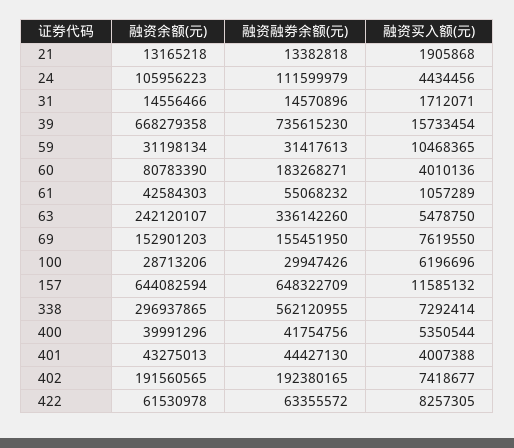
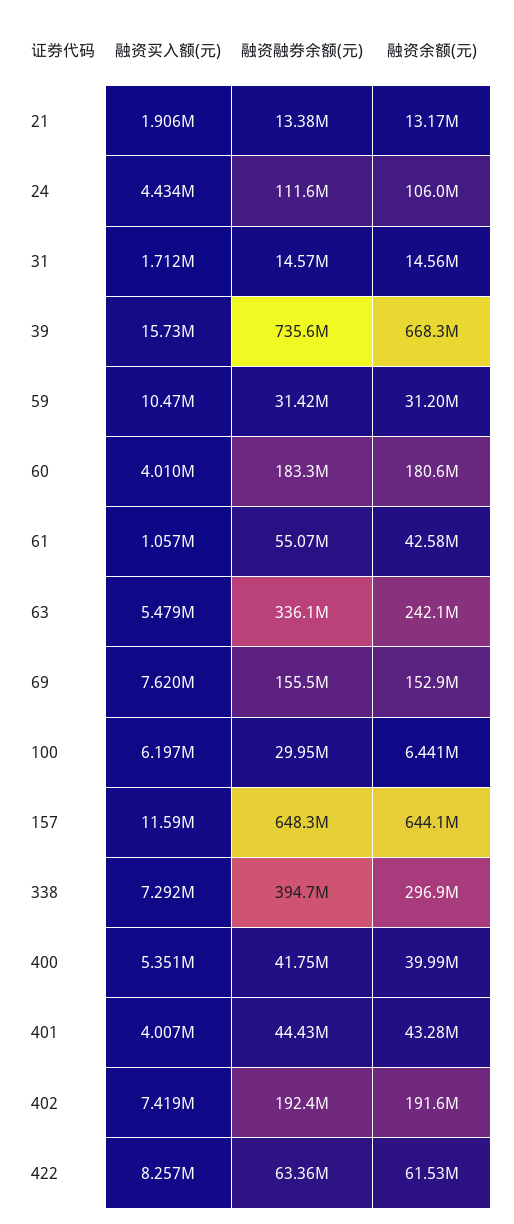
融资余额(元), 60: 80783390 -> 180600000
融资余额(元), 100: 28713206 -> 6441000
融资融券余额(元), 338: 562120955 -> 394700000

